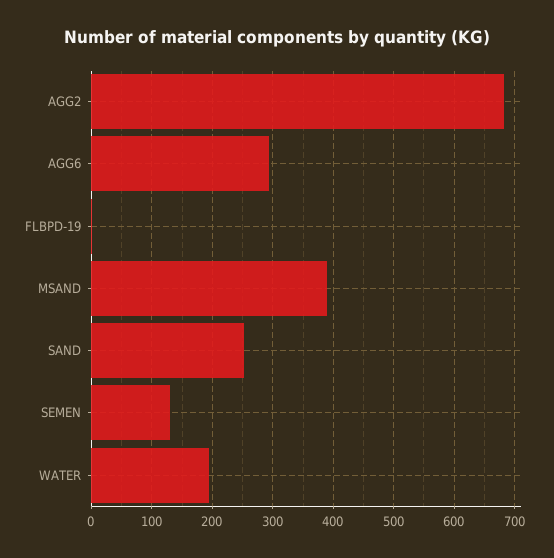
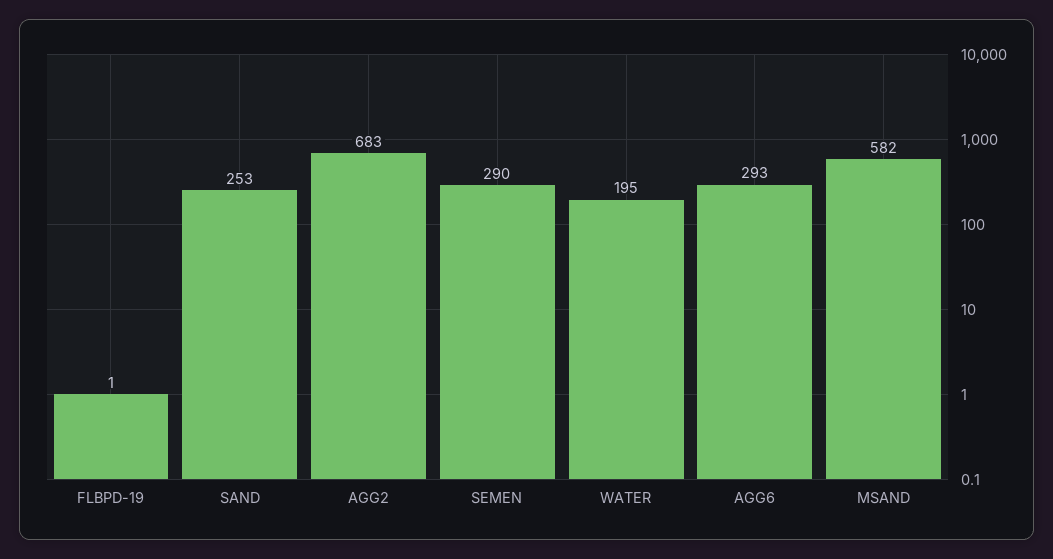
MSAND: 390 -> 582
SEMEN: 130 -> 290

